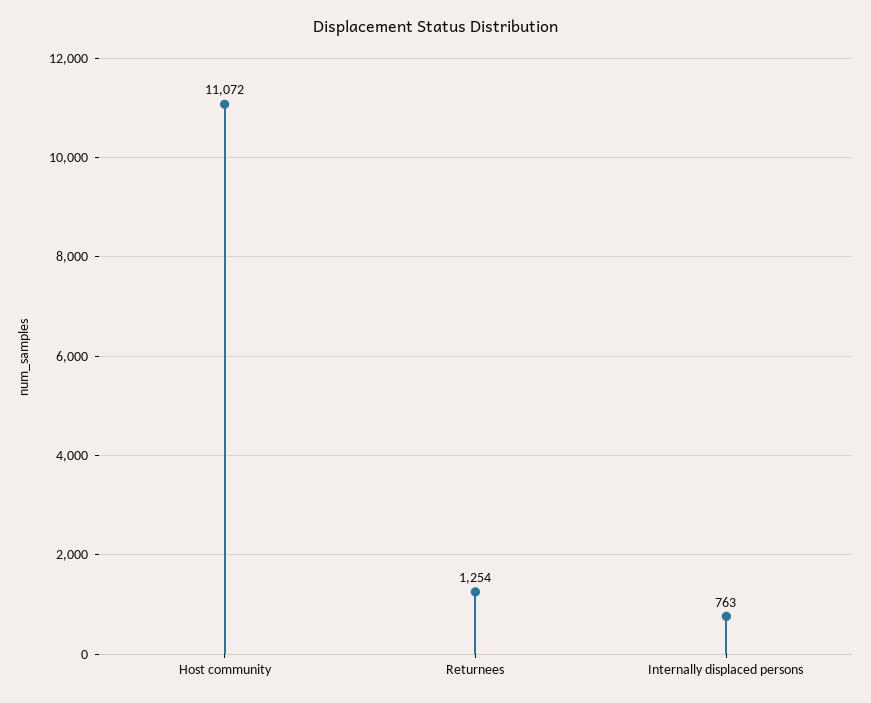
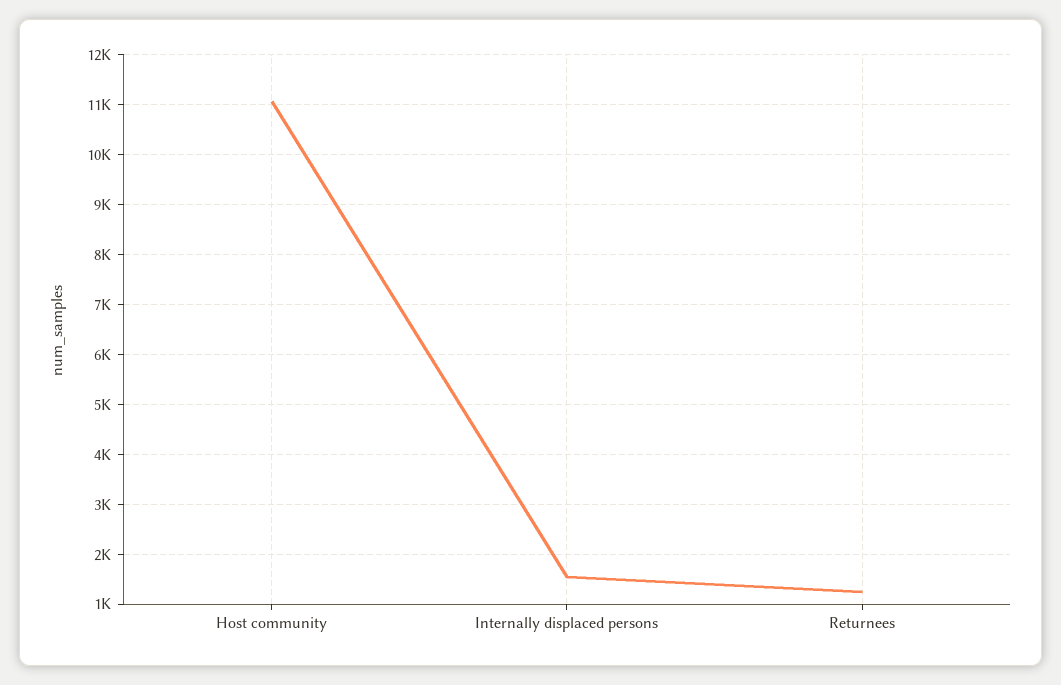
Internally displaced persons: 763 -> 1600

